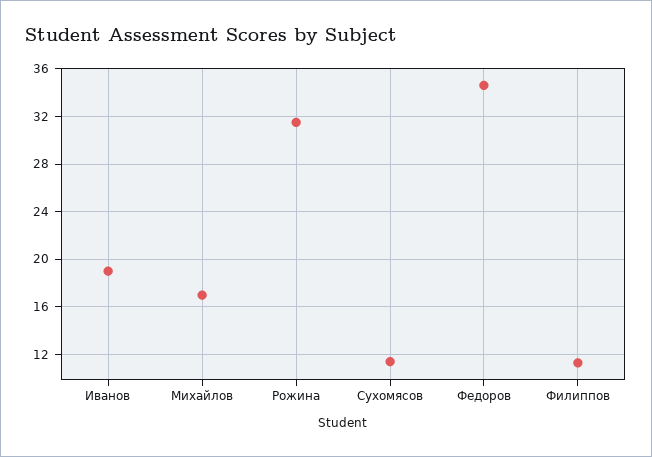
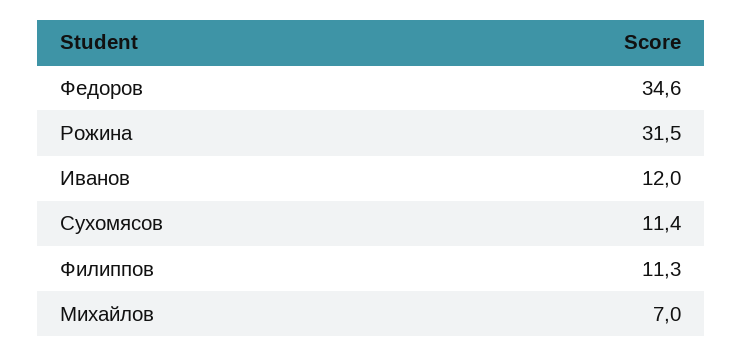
Иванов: 19 -> 12
Михайлов: 17 -> 7

